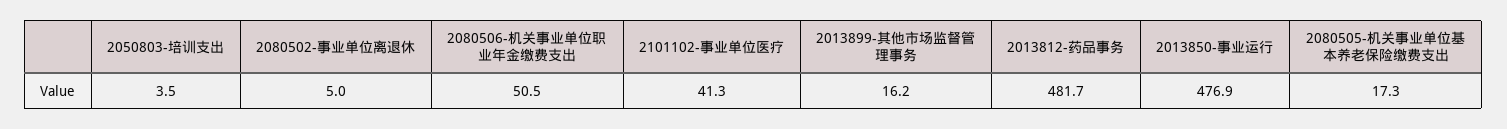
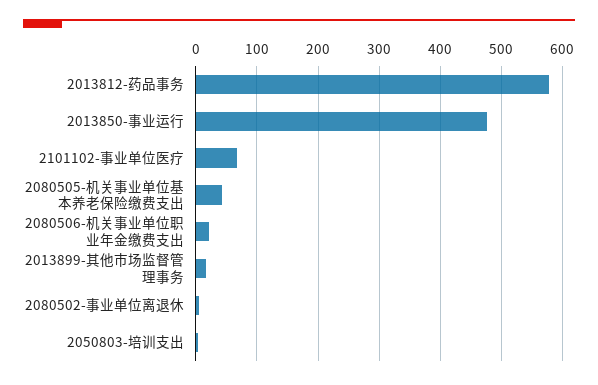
2080506-机关事业单位职业年金缴费支出: 50.5 -> 20
2101102-事业单位医疗: 41.3 -> 70
2013812-药品事务: 481.7 -> 580
2080505-机关事业单位基本养老保险缴费支出: 17.3 -> 40

